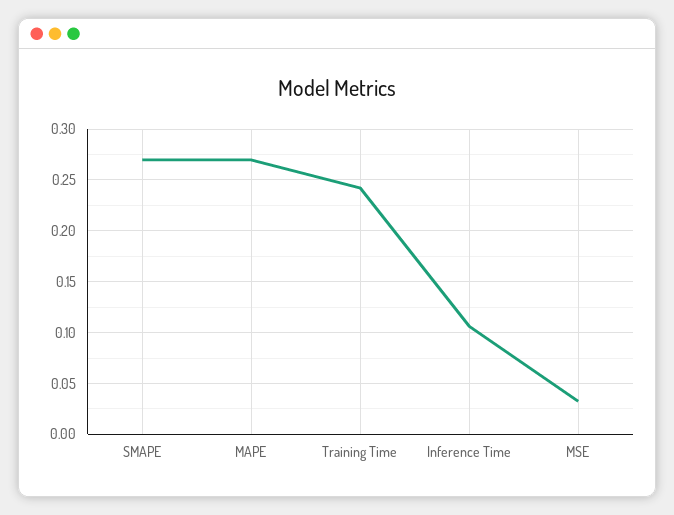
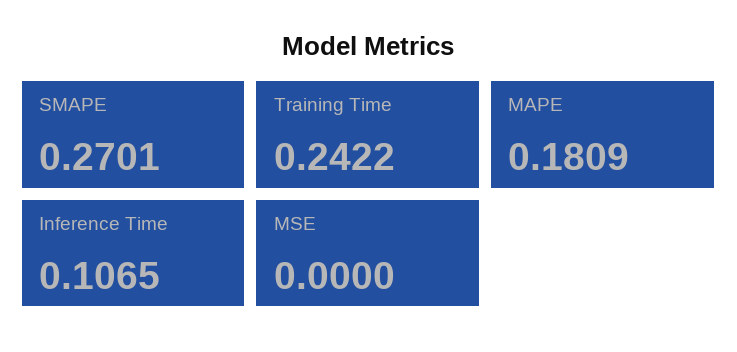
MAPE: 0.27 -> 0.1809
MSE: 0.03 -> 0

